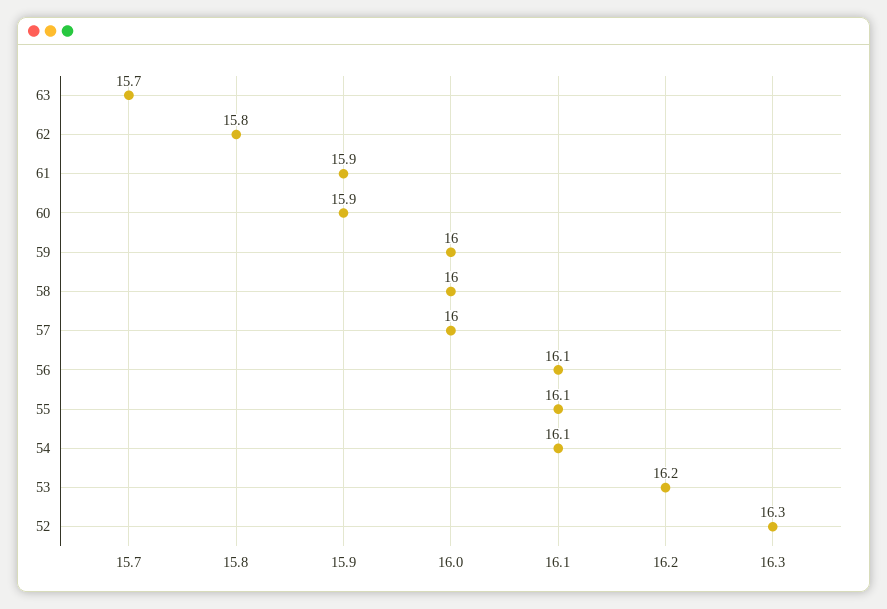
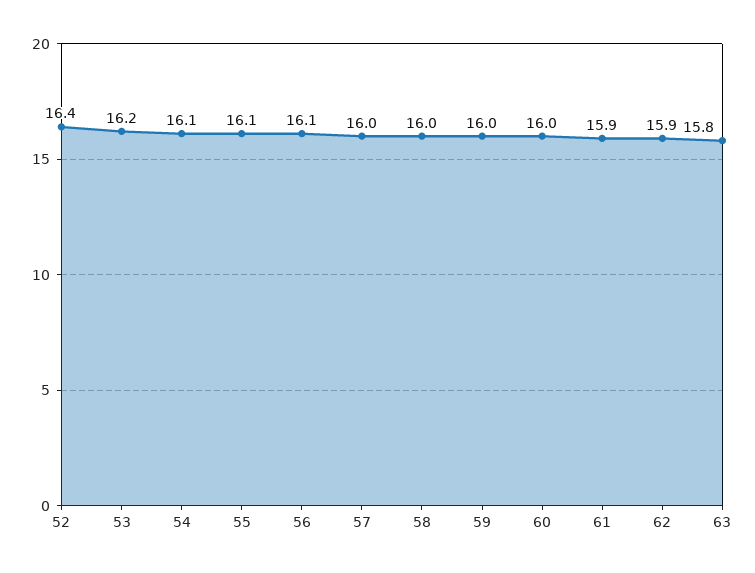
63: 15.7 -> 15.8
62: 15.8 -> 15.9
60: 15.9 -> 16
52: 16.3 -> 16.4

